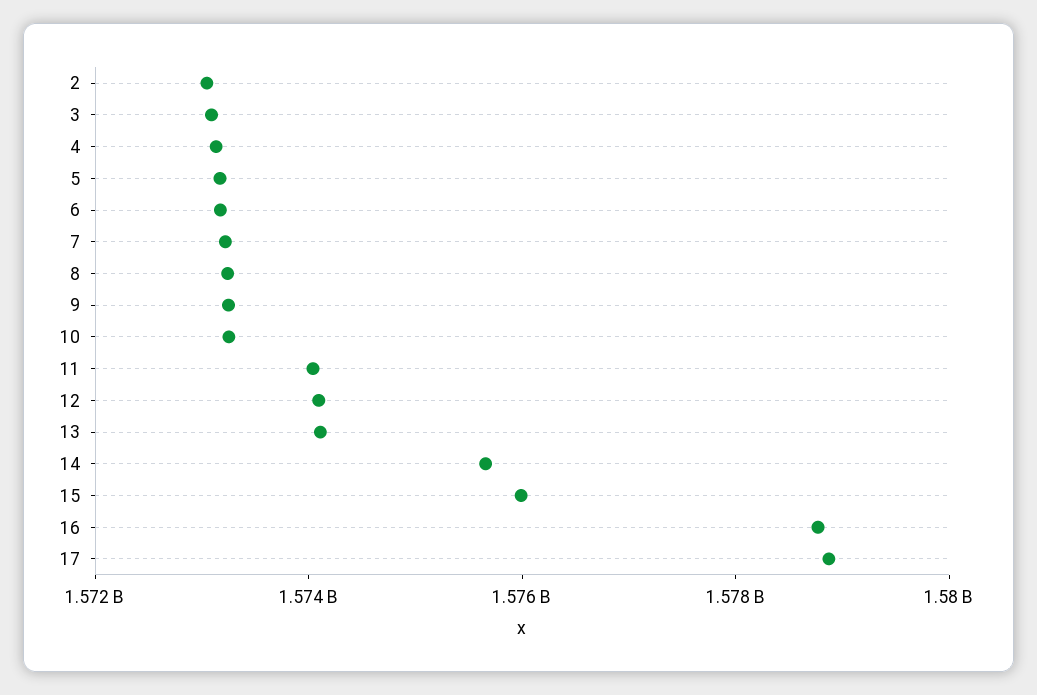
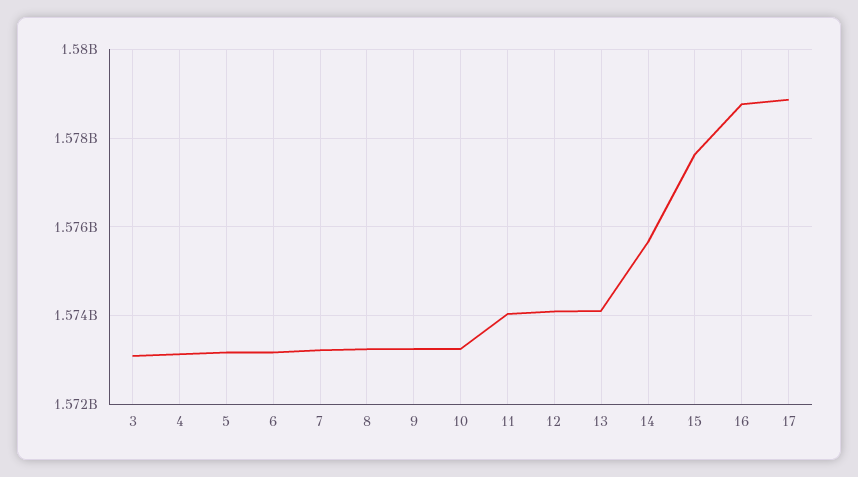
2: 1573000000 -> none
15: 1576000000 -> 1577600000

